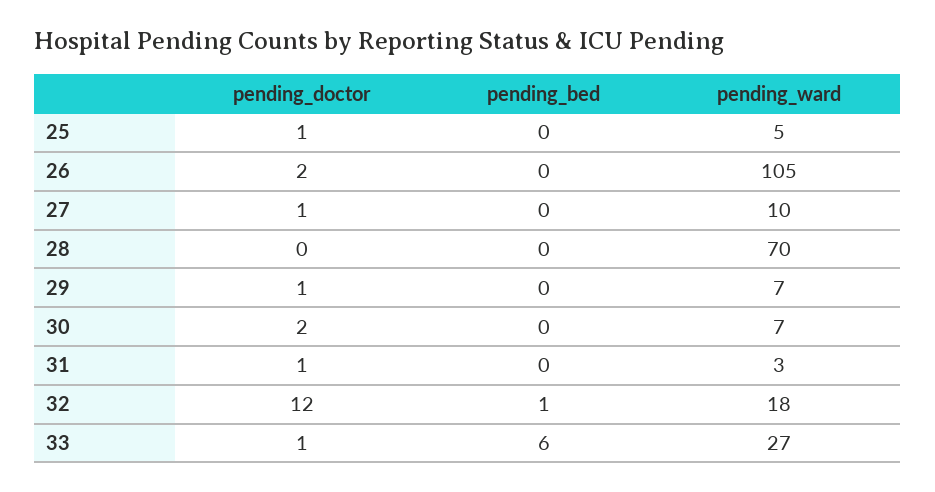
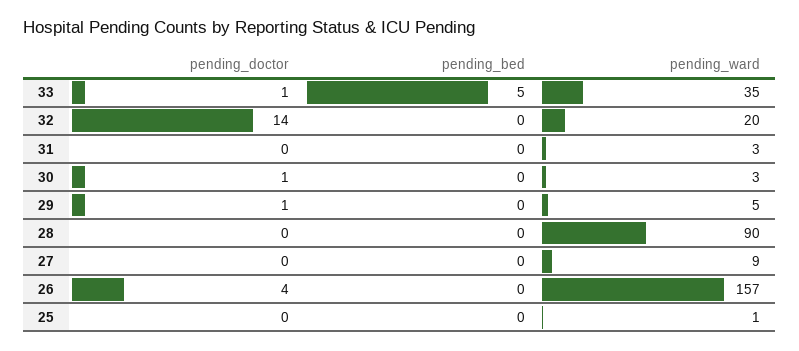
pending_doctor, 25: 1 -> 0
pending_ward, 25: 5 -> 1
pending_doctor, 26: 2 -> 4
pending_ward, 26: 105 -> 157
pending_doctor, 27: 1 -> 0
pending_ward, 27: 10 -> 9
pending_ward, 28: 70 -> 90
pending_ward, 29: 7 -> 5
pending_doctor, 30: 2 -> 1
pending_ward, 30: 7 -> 3
pending_doctor, 31: 1 -> 0
pending_doctor, 32: 12 -> 14
pending_bed, 32: 1 -> 0
pending_ward, 32: 18 -> 20
pending_bed, 33: 6 -> 5
pending_ward, 33: 27 -> 35

